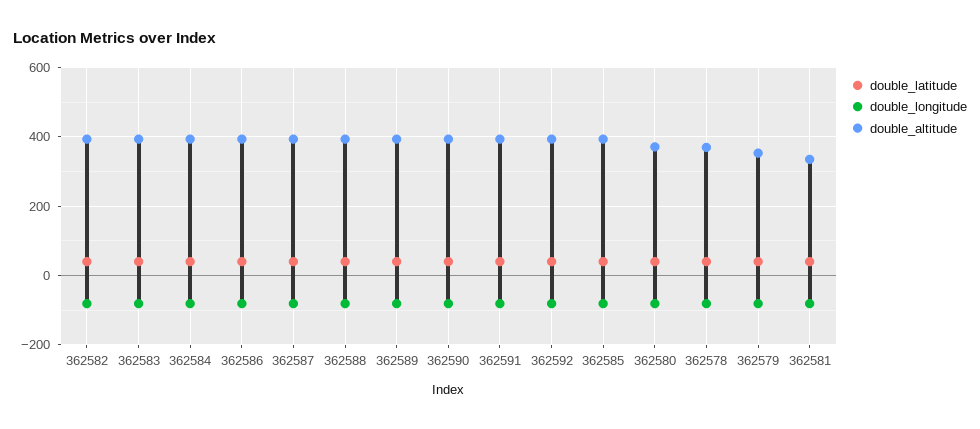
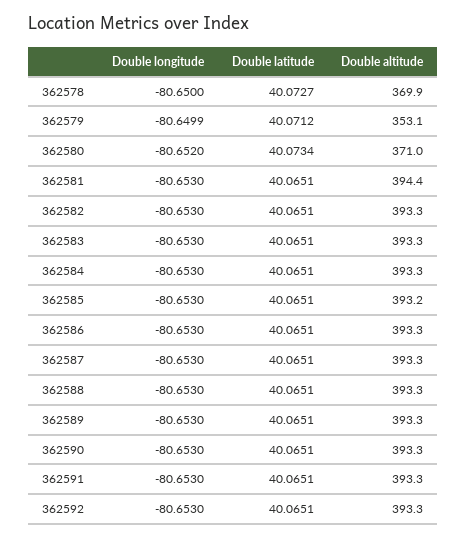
double_altitude, 362581: 340 -> 394.4

